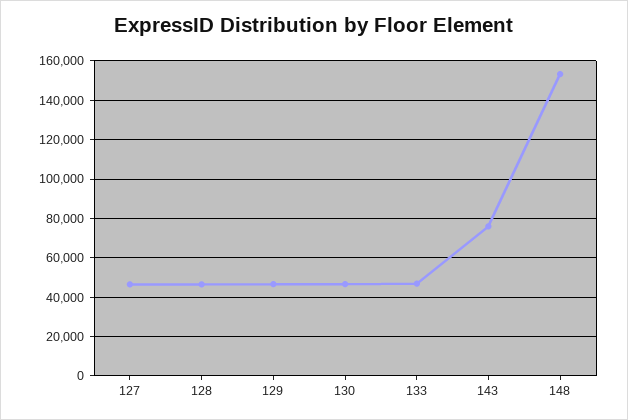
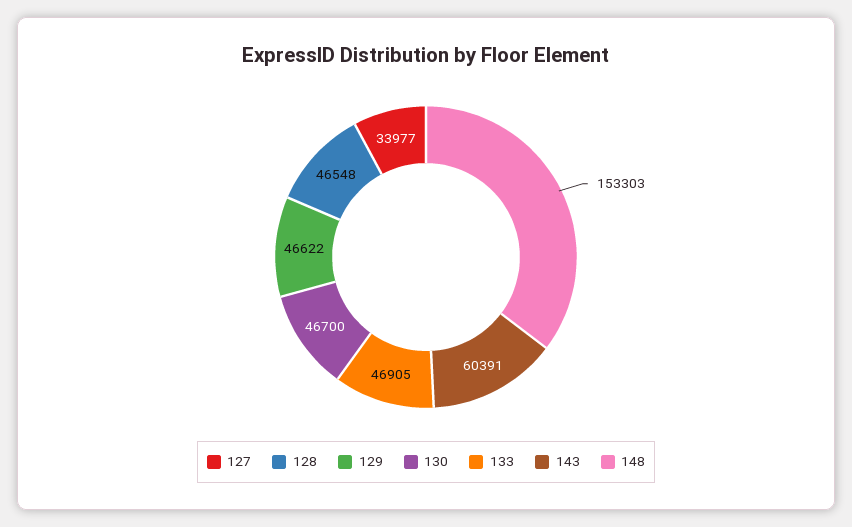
127: 45000 -> 33977
143: 75000 -> 60391

